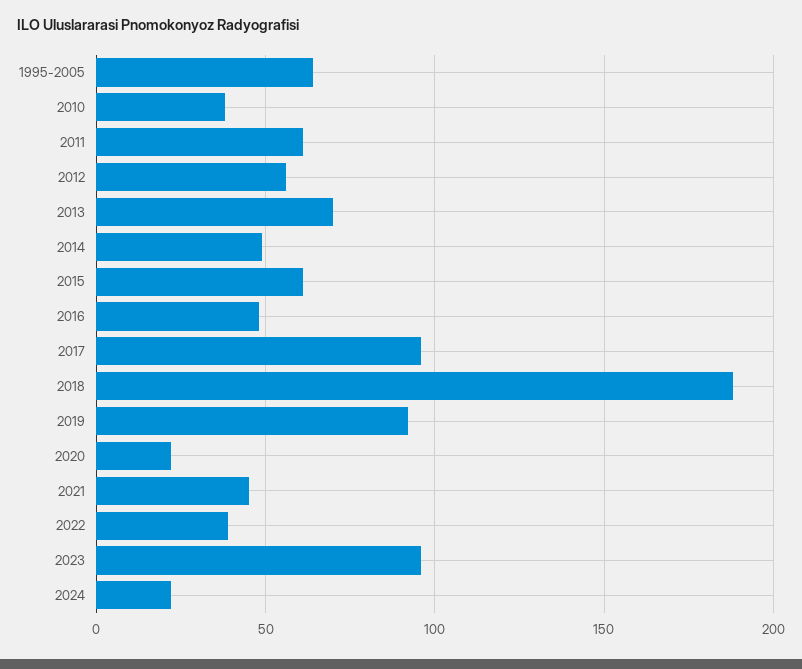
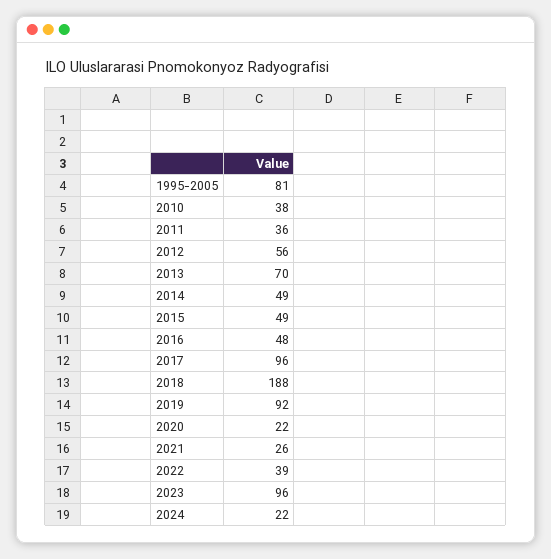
1995-2005: 65 -> 81
2011: 60 -> 36
2015: 60 -> 49
2021: 45 -> 26

